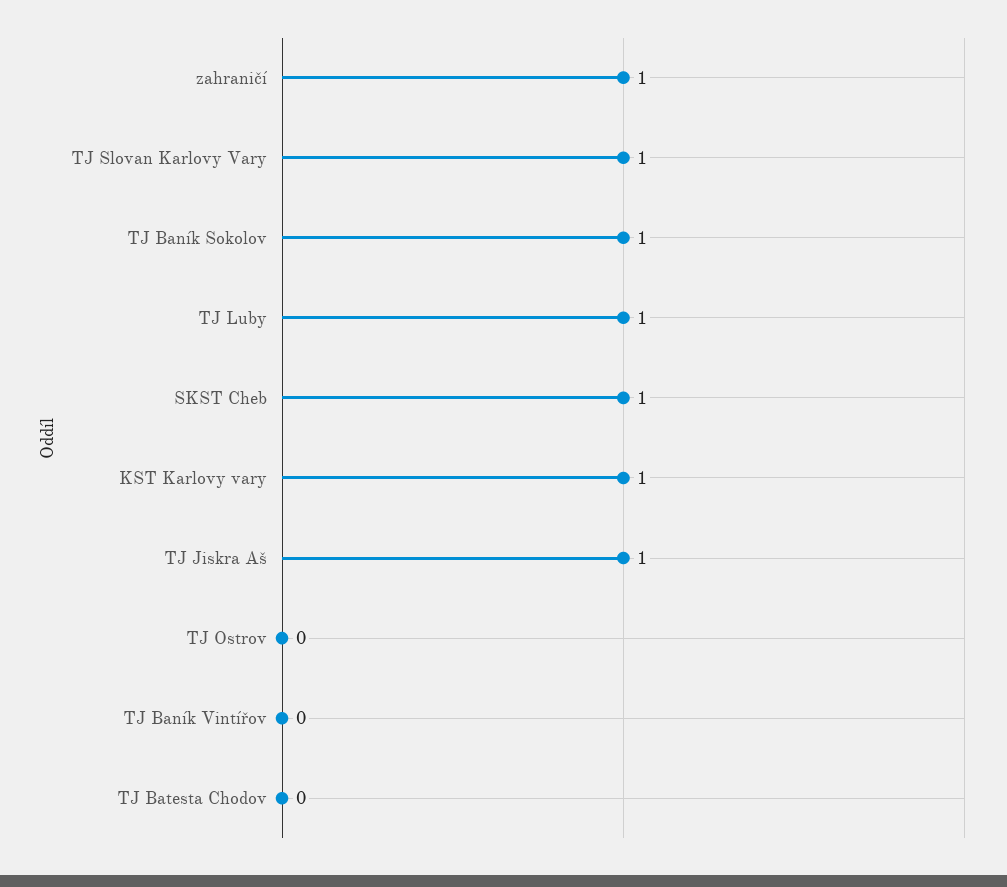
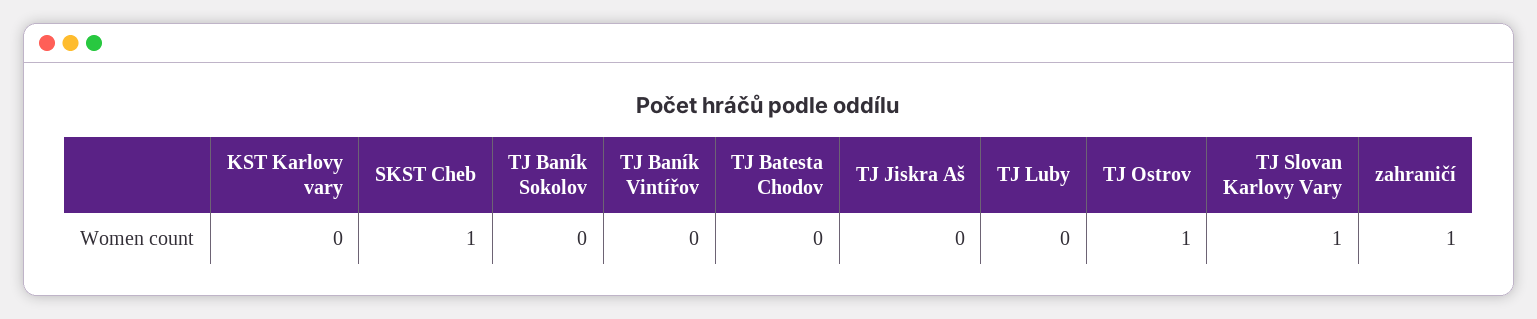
TJ Baník Sokolov: 1 -> 0
TJ Luby: 1 -> 0
KST Karlovy vary: 1 -> 0
TJ Jiskra Aš: 1 -> 0
TJ Ostrov: 0 -> 1

